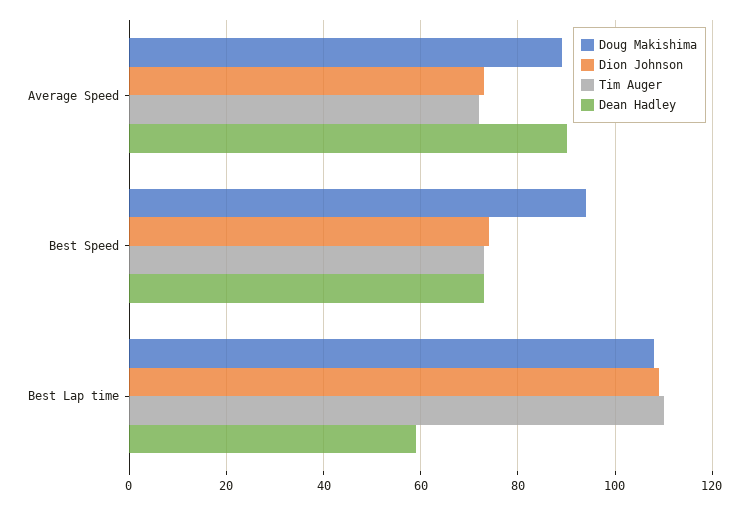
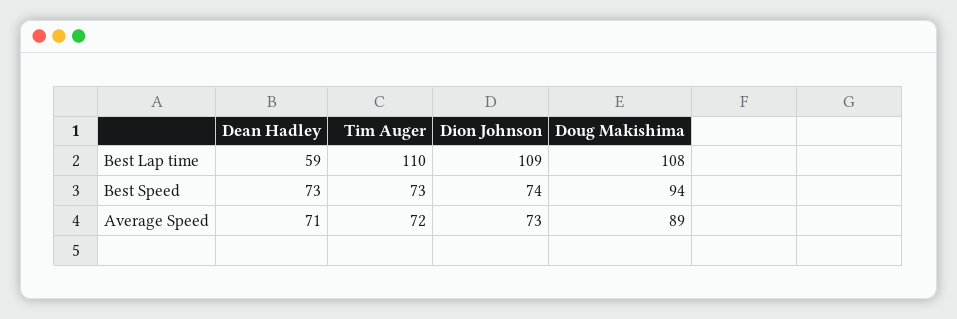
Dean Hadley, Average Speed: 90 -> 71

